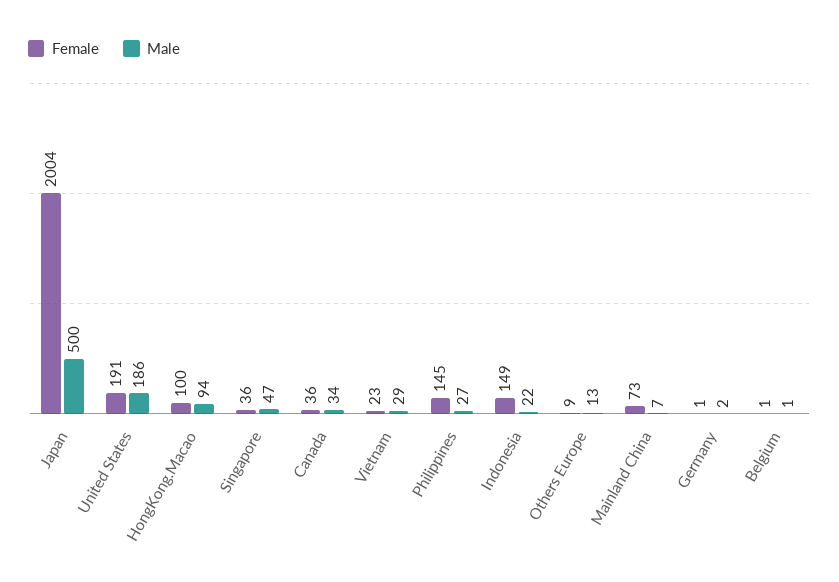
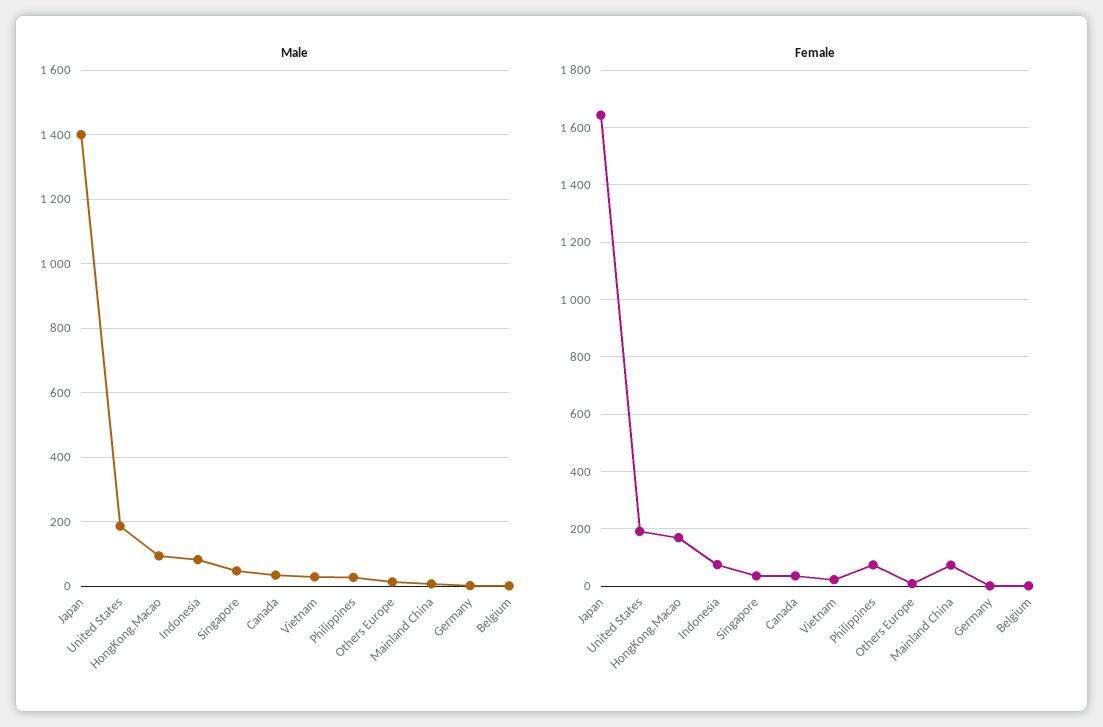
Female, Japan: 2004 -> 1650
Male, Japan: 500 -> 1400
Female, HongKong.Macao: 100 -> 175
Female, Philippines: 145 -> 75
Female, Indonesia: 149 -> 75
Male, Indonesia: 22 -> 80

